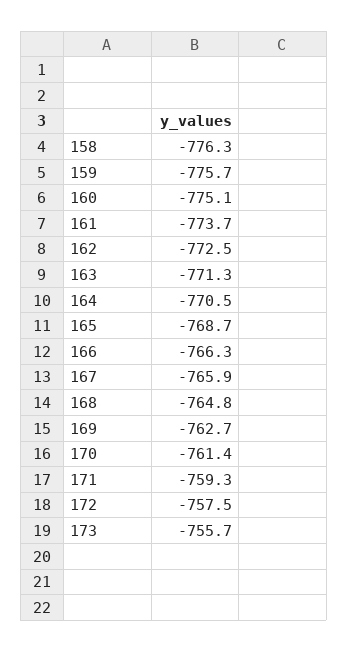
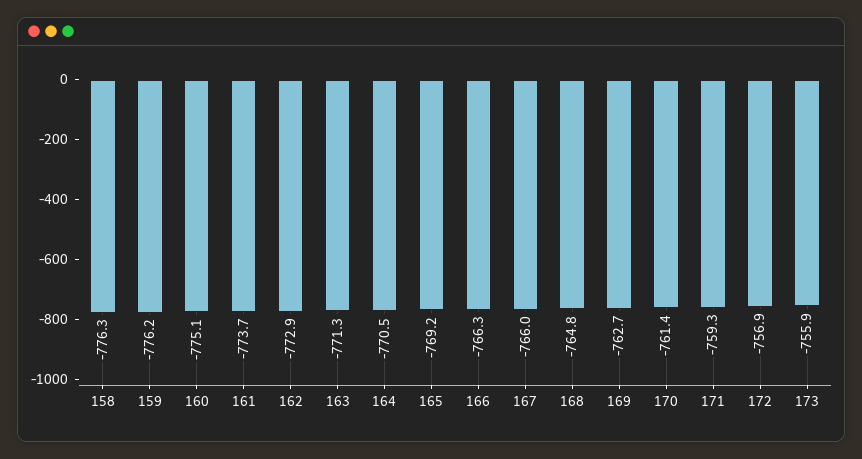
159: -775.7 -> -776.2
162: -772.5 -> -772.9
165: -768.7 -> -769.2
167: -765.9 -> -766
172: -757.5 -> -756.9
173: -755.7 -> -755.9

